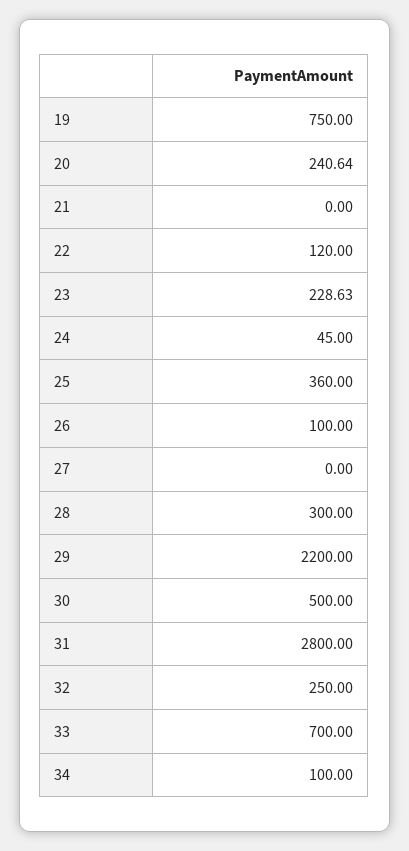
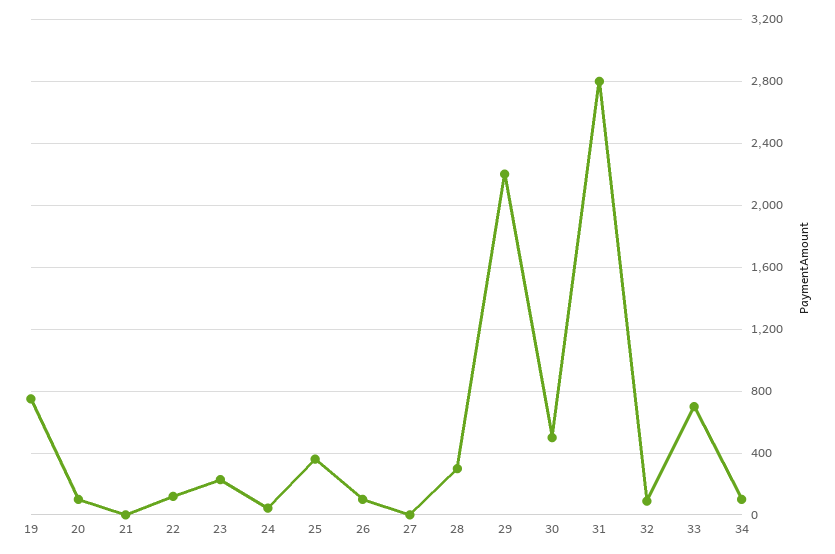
20: 240.64 -> 100
32: 250 -> 100

